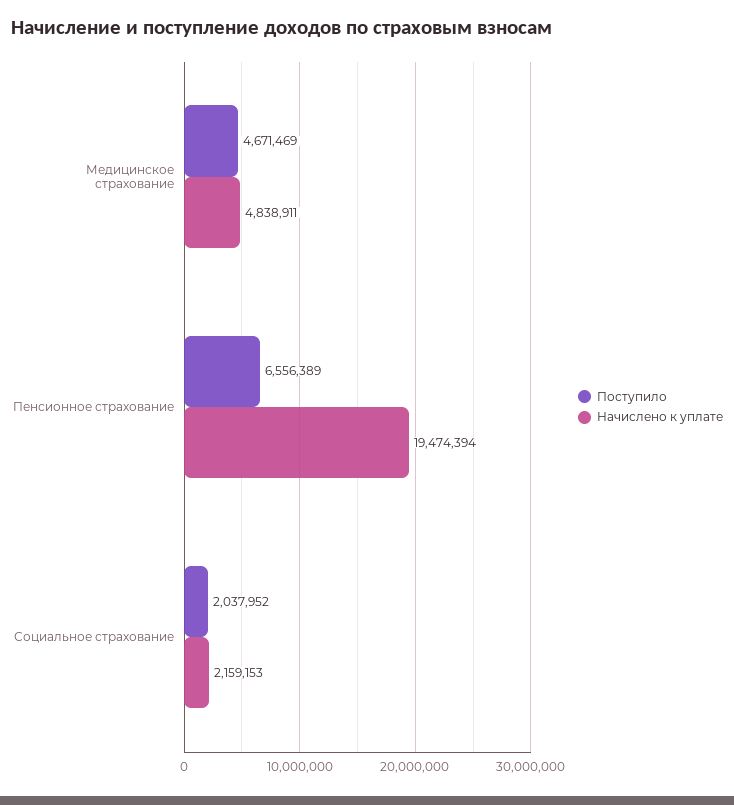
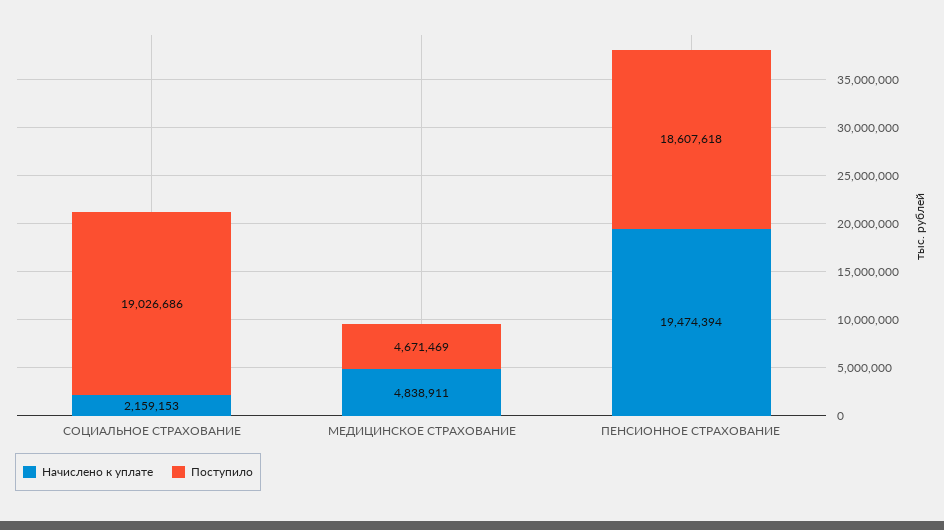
Поступило, Пенсионное страхование: 6556389 -> 18607618
Поступило, Социальное страхование: 2037952 -> 19026686

